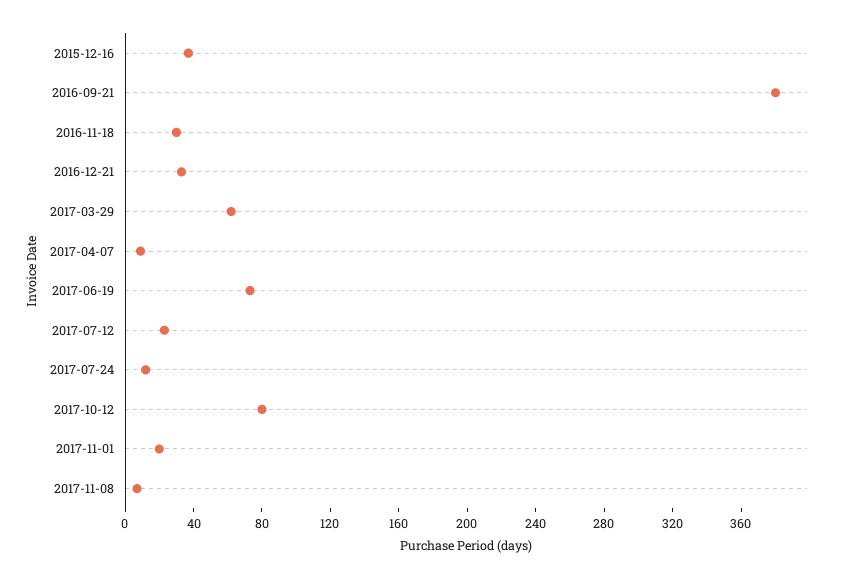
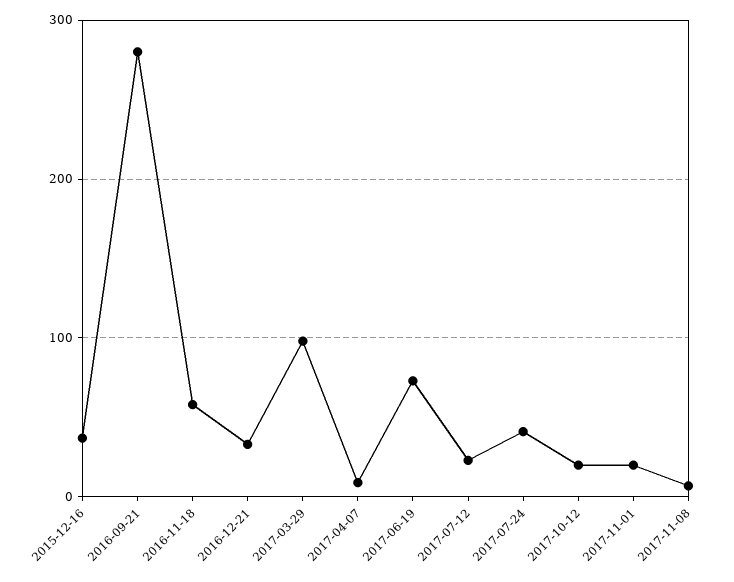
2016-09-21: 380 -> 280
2016-11-18: 30 -> 60
2017-03-29: 60 -> 100
2017-07-24: 10 -> 40
2017-10-12: 80 -> 20

